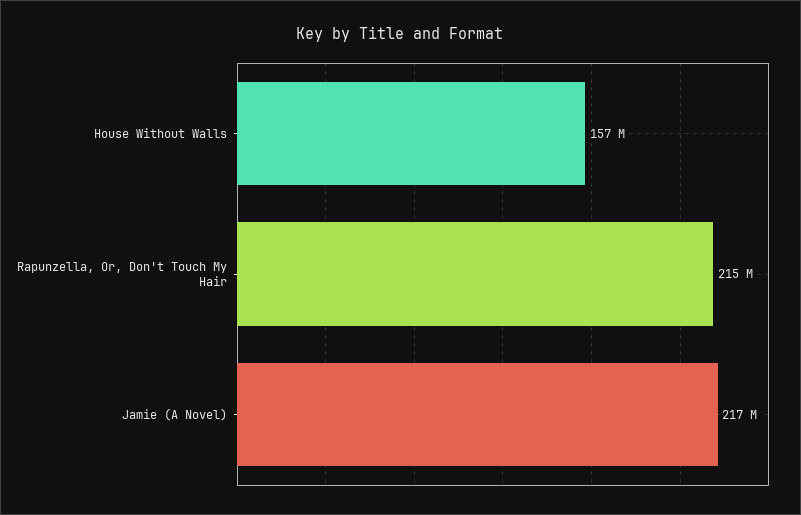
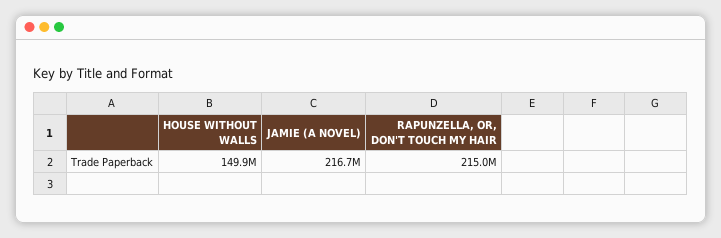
House Without Walls: 157000000 -> 149900000

